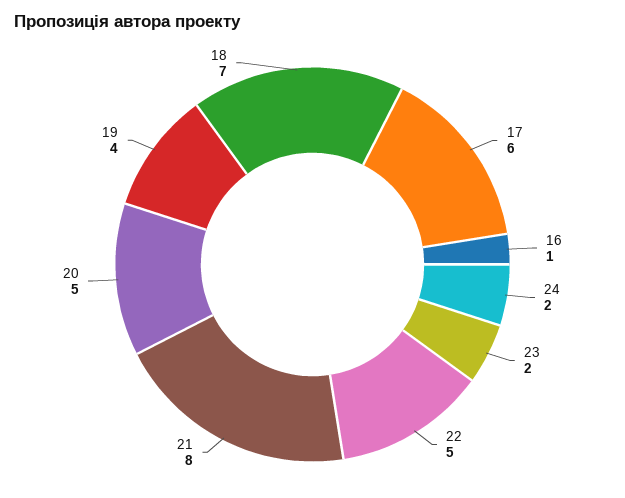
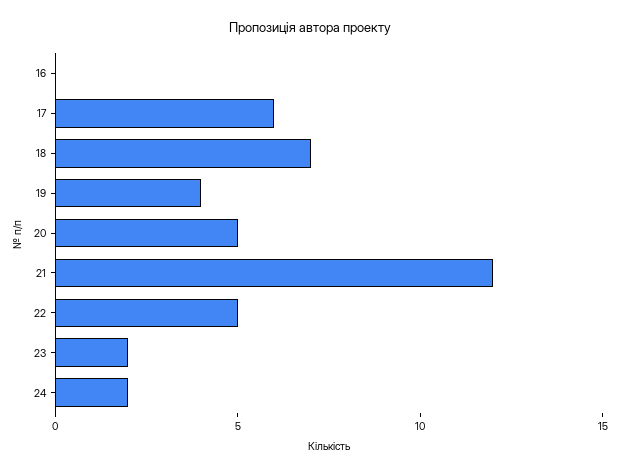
16: 1 -> 0
21: 8 -> 12

